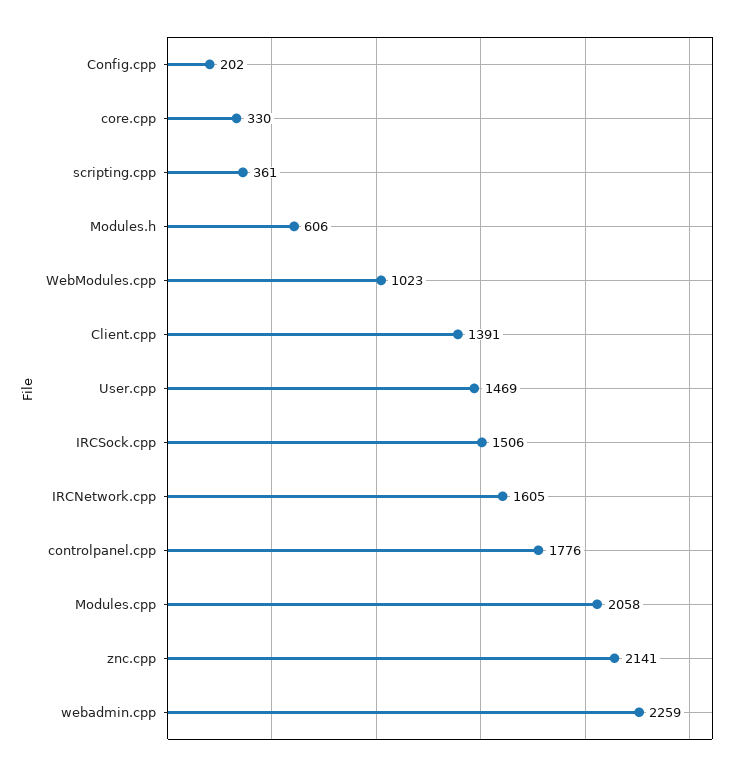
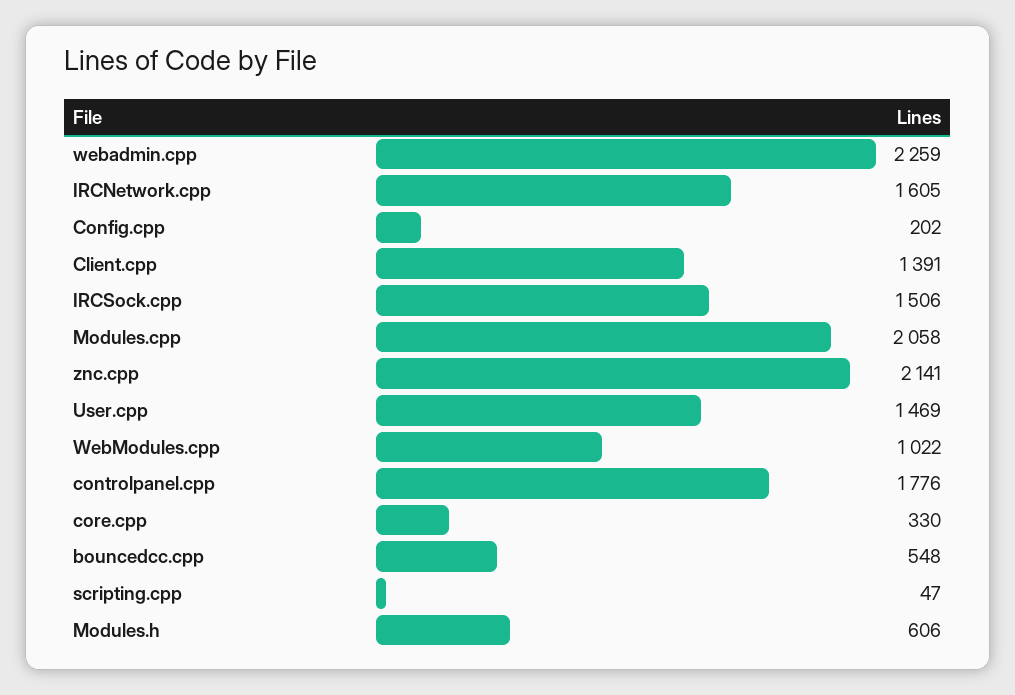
scripting.cpp: 361 -> 47
WebModules.cpp: 1023 -> 1022
bouncedcc.cpp: none -> 548

